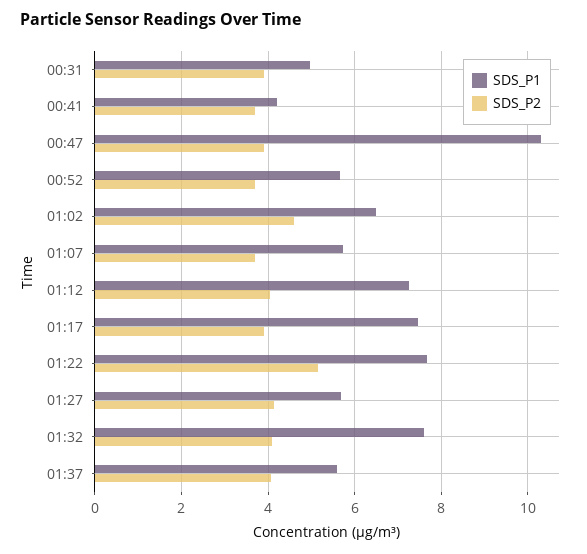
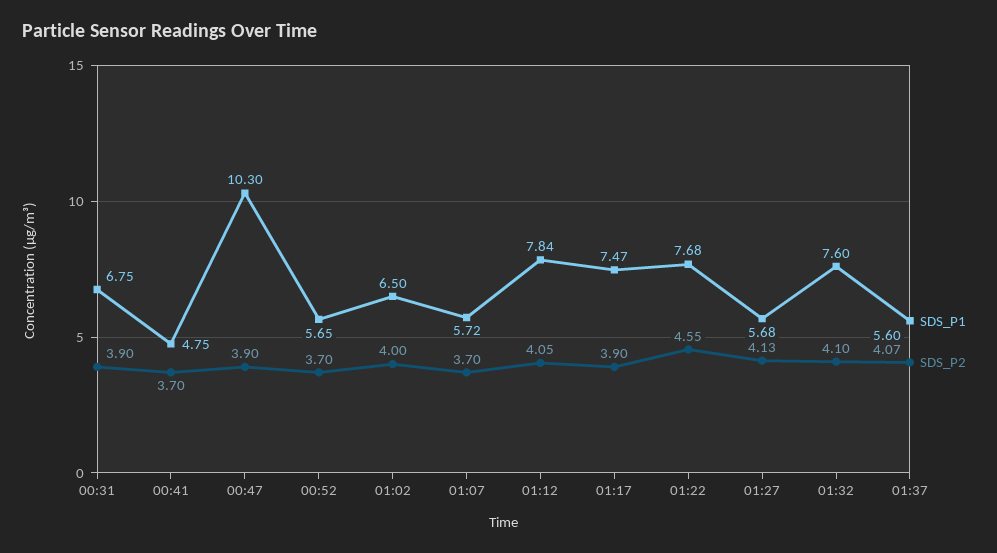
SDS_P1, 00:31: 5 -> 6.75
SDS_P1, 00:41: 4.2 -> 4.75
SDS_P2, 01:02: 4.6 -> 4
SDS_P1, 01:12: 7.2 -> 7.84
SDS_P2, 01:22: 5.2 -> 4.55

